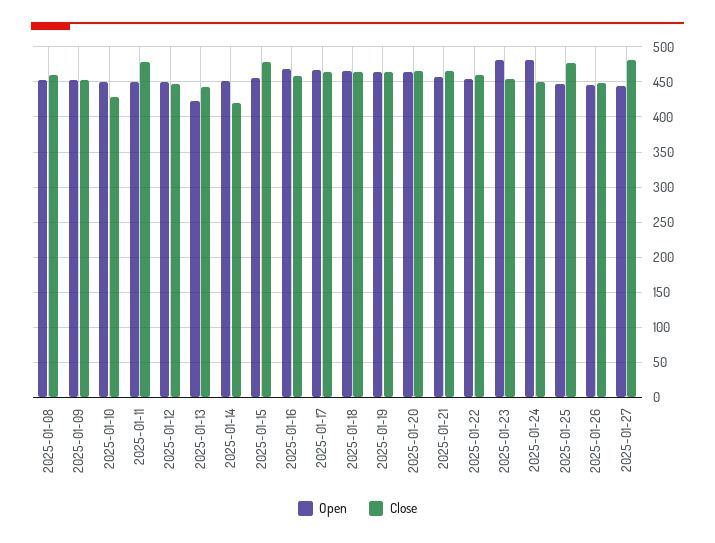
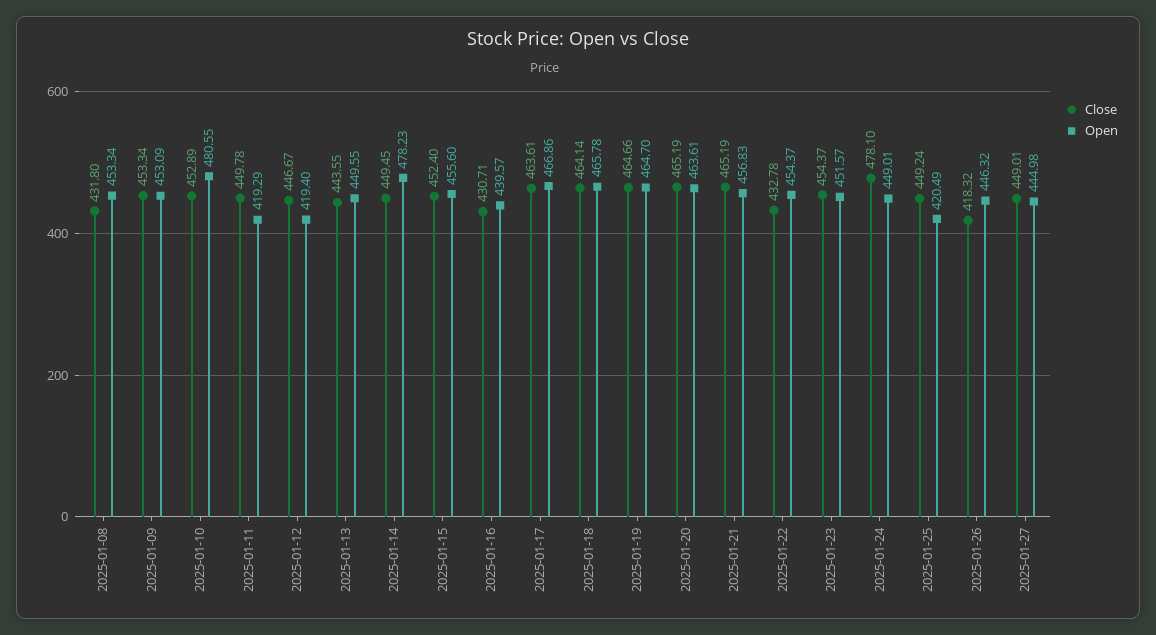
Close, 2025-01-08: 460 -> 431.8
Open, 2025-01-10: 450 -> 480.55
Close, 2025-01-10: 430 -> 452.89
Open, 2025-01-11: 450 -> 419.29
Close, 2025-01-11: 480 -> 449.78
Open, 2025-01-12: 450 -> 419.4
Open, 2025-01-13: 420 -> 449.55
Open, 2025-01-14: 450 -> 478.23
Close, 2025-01-14: 420 -> 449.45
Close, 2025-01-15: 480 -> 452.4
Open, 2025-01-16: 470 -> 439.57
Close, 2025-01-16: 460 -> 430.71
Close, 2025-01-22: 460 -> 432.78
Open, 2025-01-23: 480 -> 451.57
Open, 2025-01-24: 480 -> 449.01
Close, 2025-01-24: 450 -> 478.1
Open, 2025-01-25: 450 -> 420.49
Close, 2025-01-25: 480 -> 449.24
Close, 2025-01-26: 450 -> 418.32
Close, 2025-01-27: 480 -> 449.01

